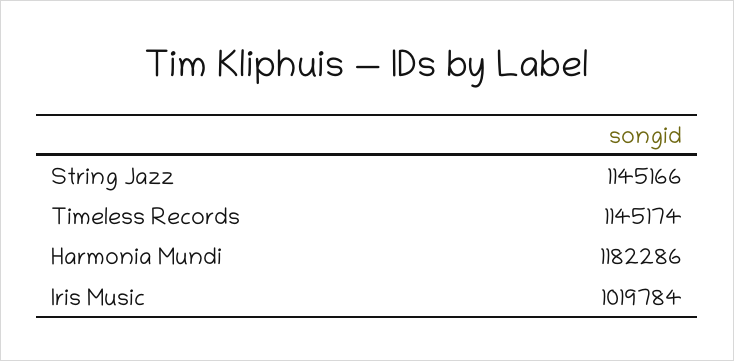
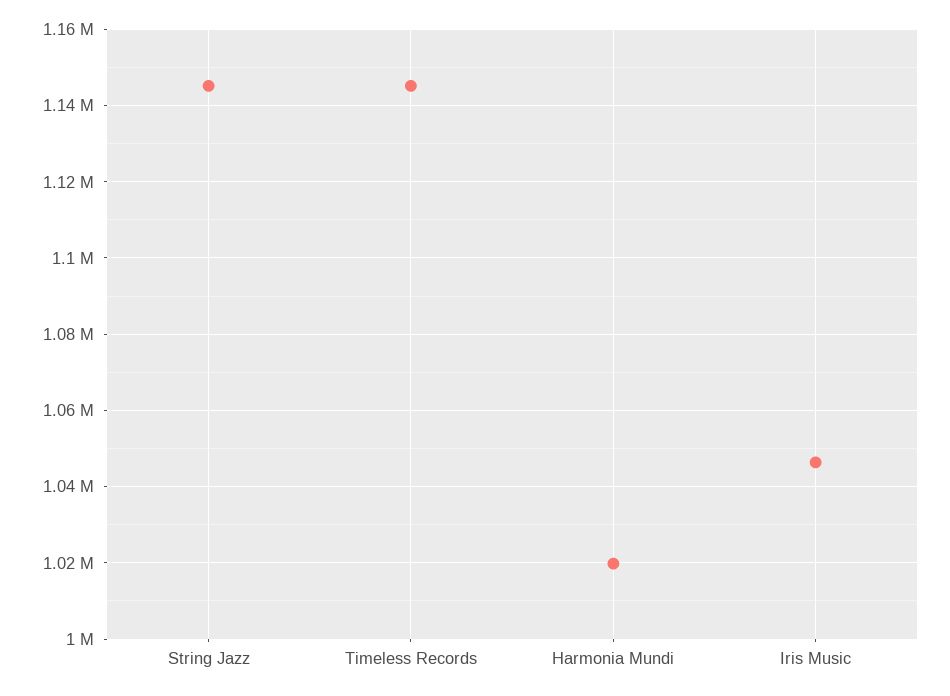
Harmonia Mundi: 1182286 -> 1020000
Iris Music: 1019784 -> 1046000

